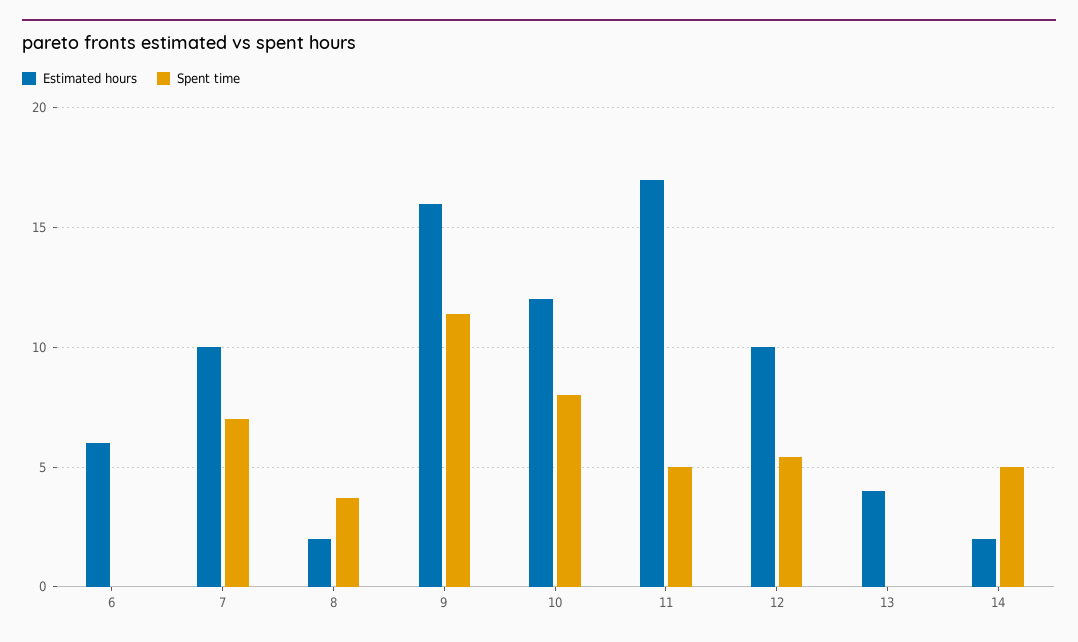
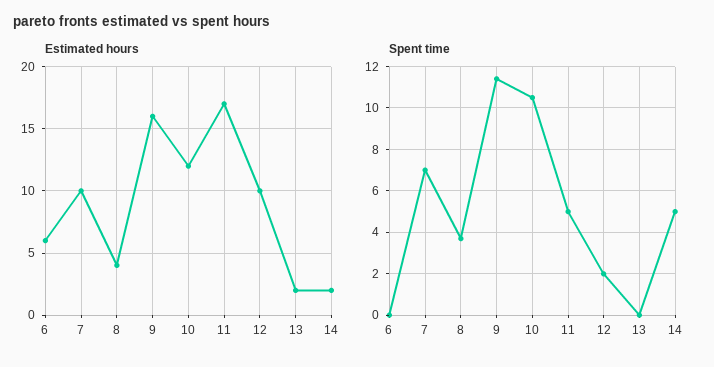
Estimated hours, 8: 2 -> 4
Spent time, 10: 8 -> 10.5
Spent time, 12: 5.5 -> 2
Estimated hours, 13: 4 -> 2

